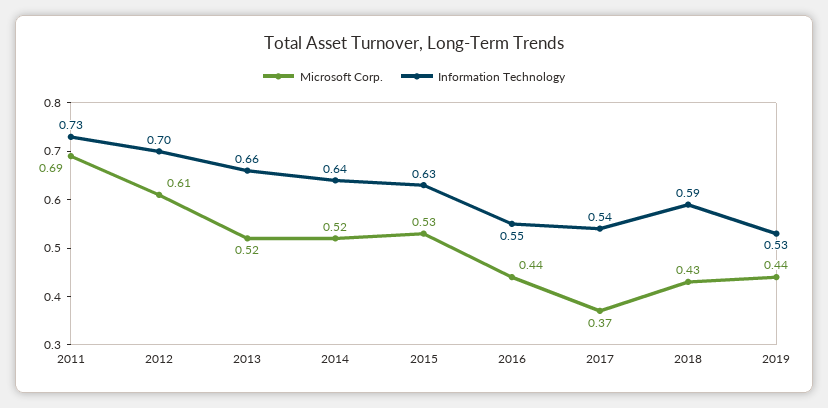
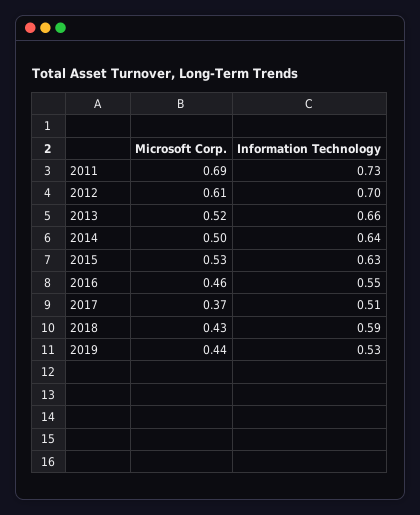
Microsoft Corp., 2014: 0.52 -> 0.5
Microsoft Corp., 2016: 0.44 -> 0.46
Information Technology, 2017: 0.54 -> 0.51

